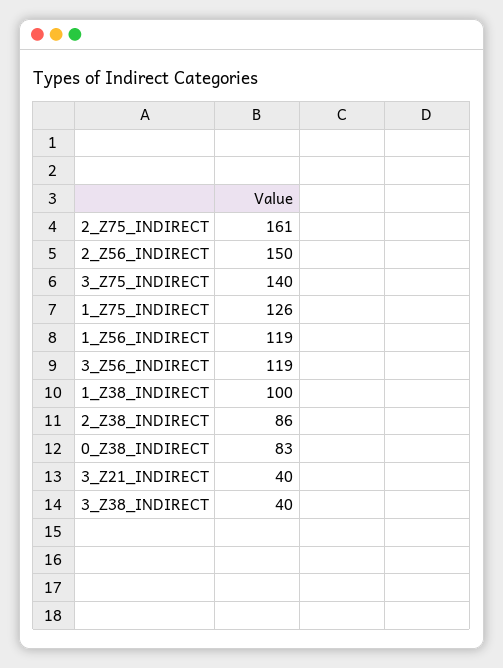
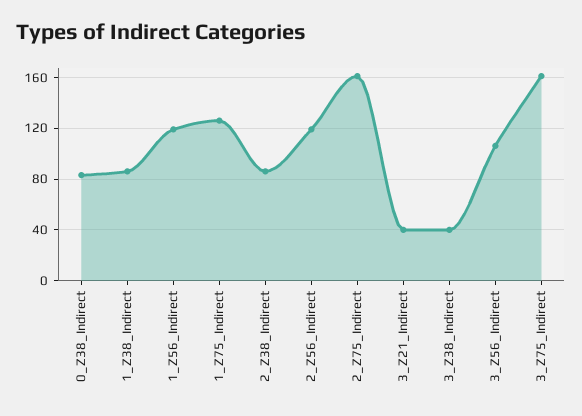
2_Z56_INDIRECT: 150 -> 120
3_Z75_INDIRECT: 140 -> 160
3_Z56_INDIRECT: 119 -> 105
1_Z38_INDIRECT: 100 -> 85

